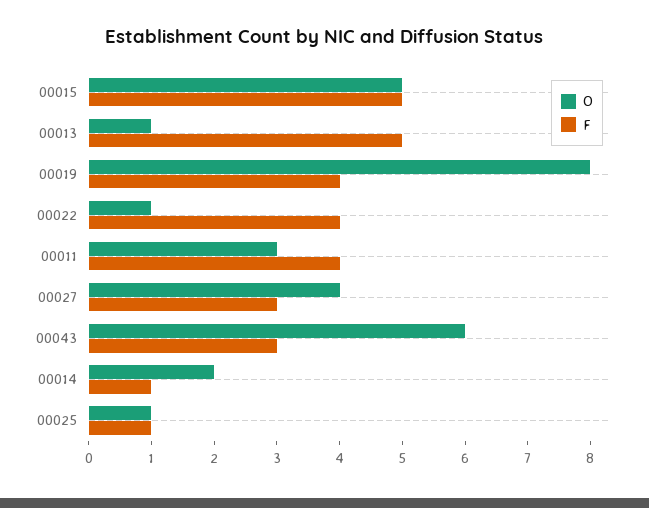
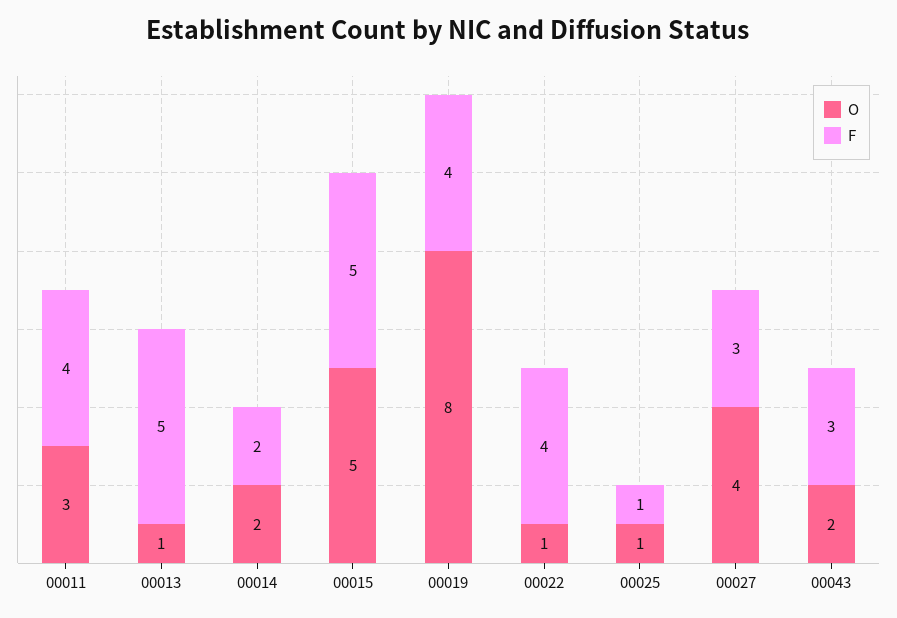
O, 00043: 6 -> 2
F, 00014: 1 -> 2

